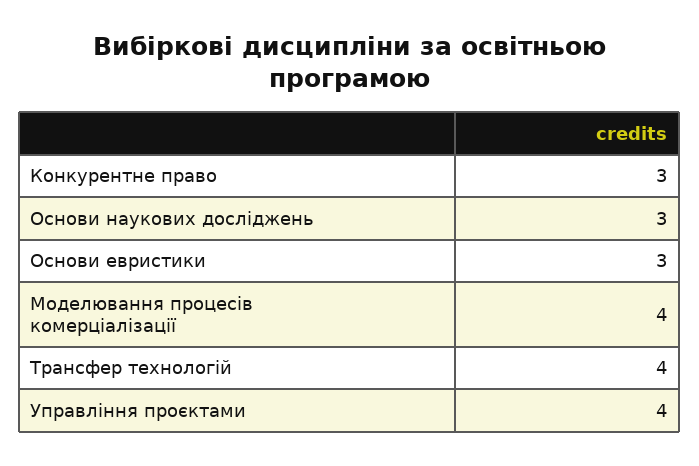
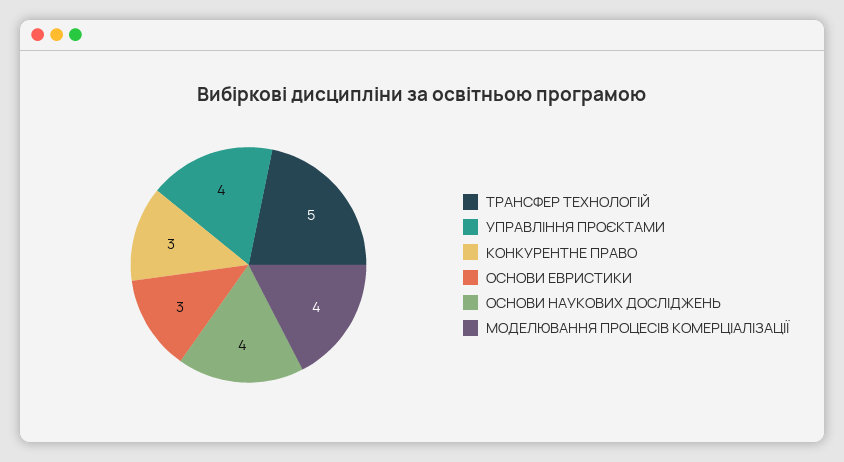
Основи наукових досліджень: 3 -> 4
Трансфер технологій: 4 -> 5

